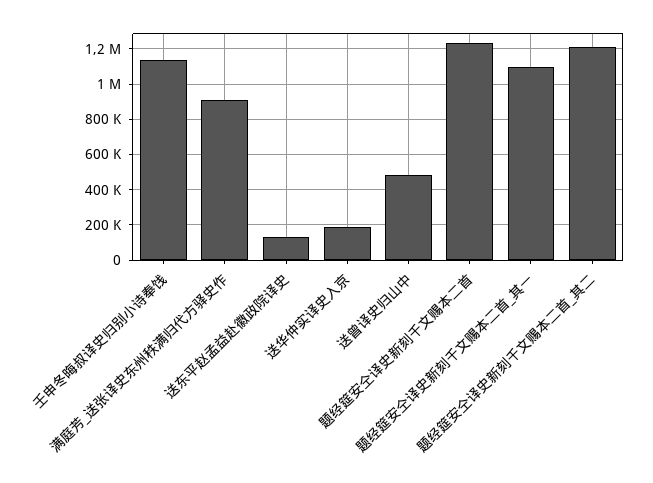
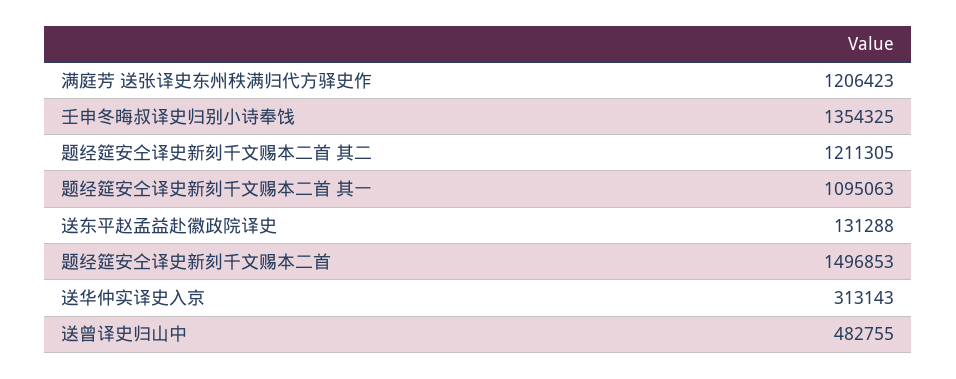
壬申冬晦叔译史归别小诗奉饯: 1150000 -> 1354325
满庭芳_送张译史东州秩满归代方驿史作: 900000 -> 1206423
送华仲实译史入京: 200000 -> 313143
题经筵安仝译史新刻千文赐本二首: 1250000 -> 1496853

